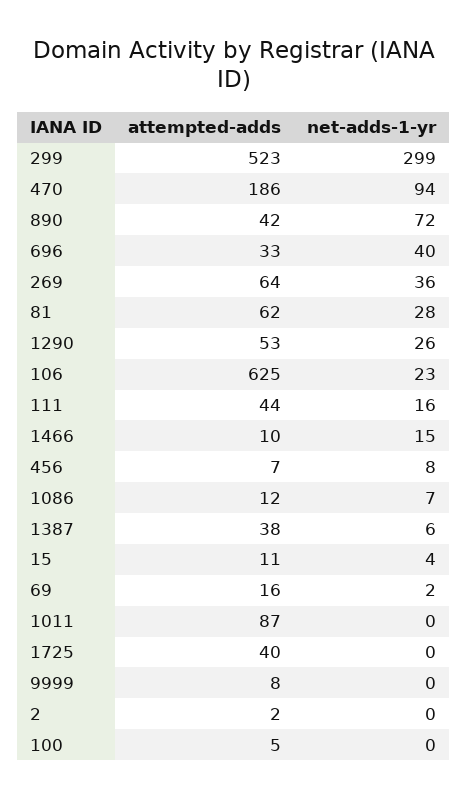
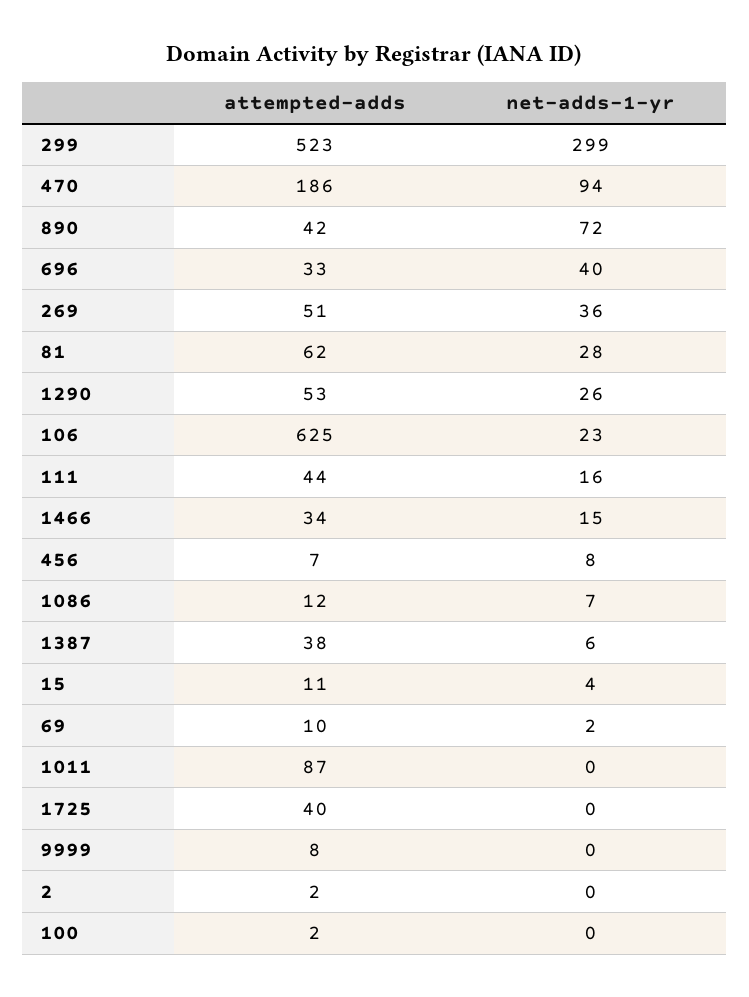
attempted-adds, 269: 64 -> 51
attempted-adds, 1466: 10 -> 34
attempted-adds, 69: 16 -> 10
attempted-adds, 100: 5 -> 2

